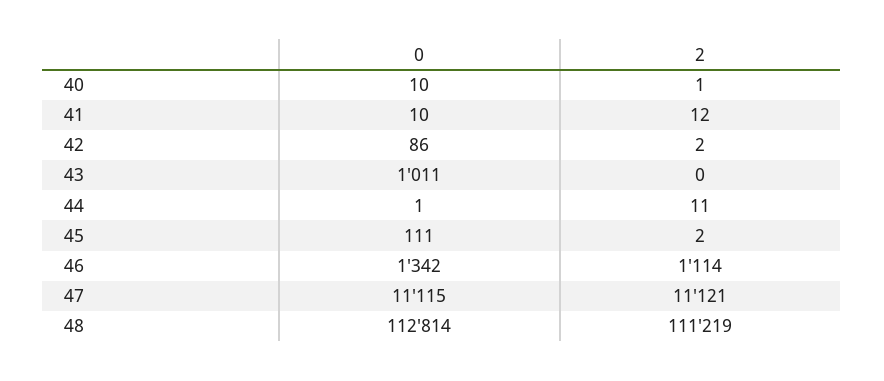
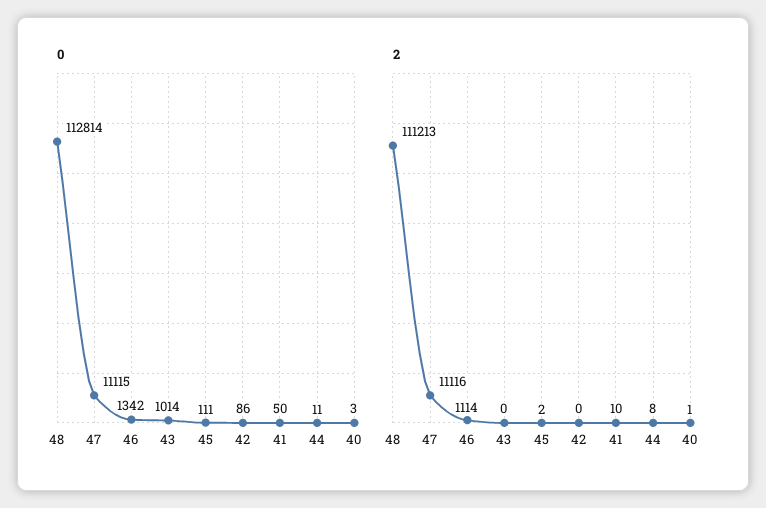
0, 40: 10 -> 3
0, 41: 10 -> 50
2, 41: 12 -> 10
2, 42: 2 -> 0
0, 43: 1011 -> 1014
0, 44: 1 -> 11
2, 44: 11 -> 8
2, 47: 11121 -> 11116
2, 48: 111219 -> 111213

